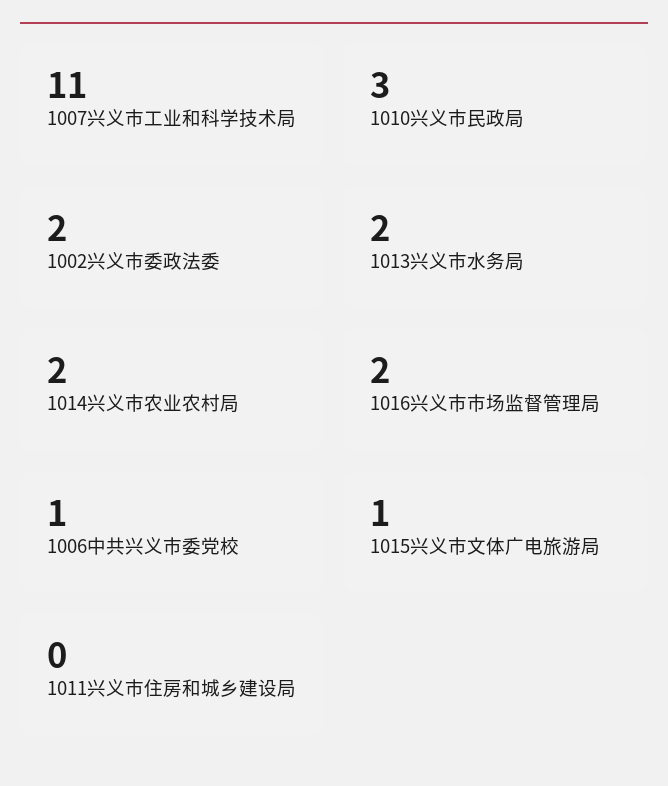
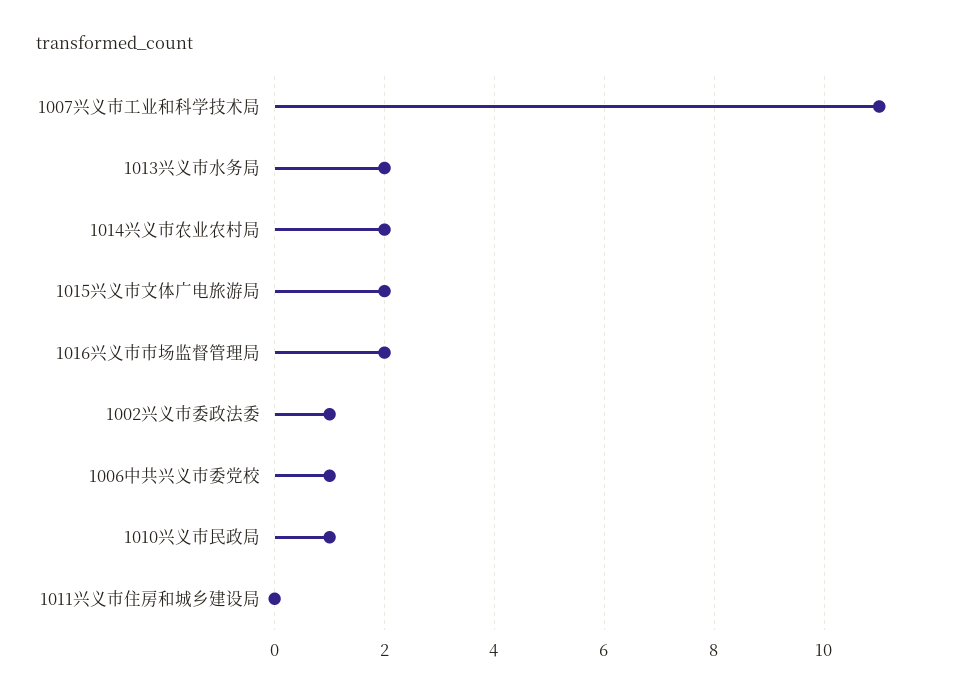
1010兴义市民政局: 3 -> 1
1002兴义市委政法委: 2 -> 1
1015兴义市文体广电旅游局: 1 -> 2

